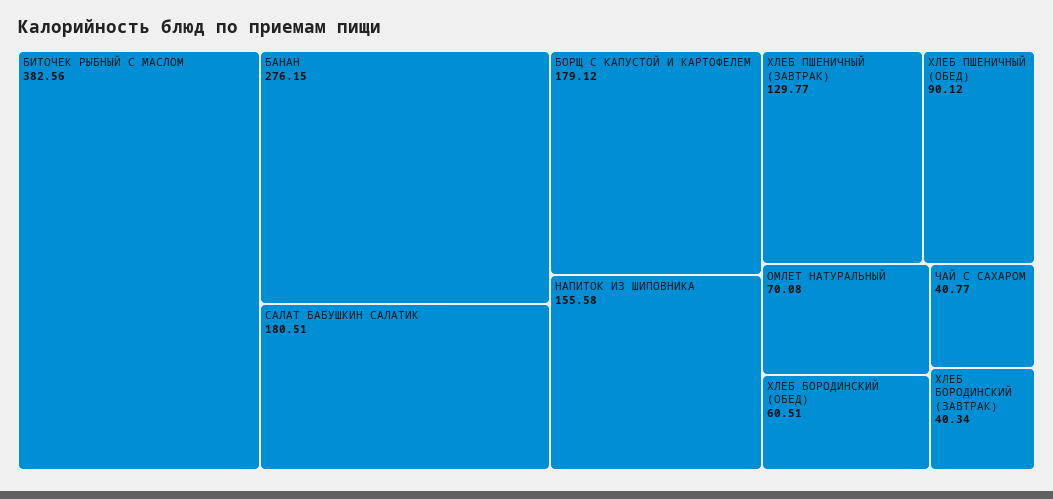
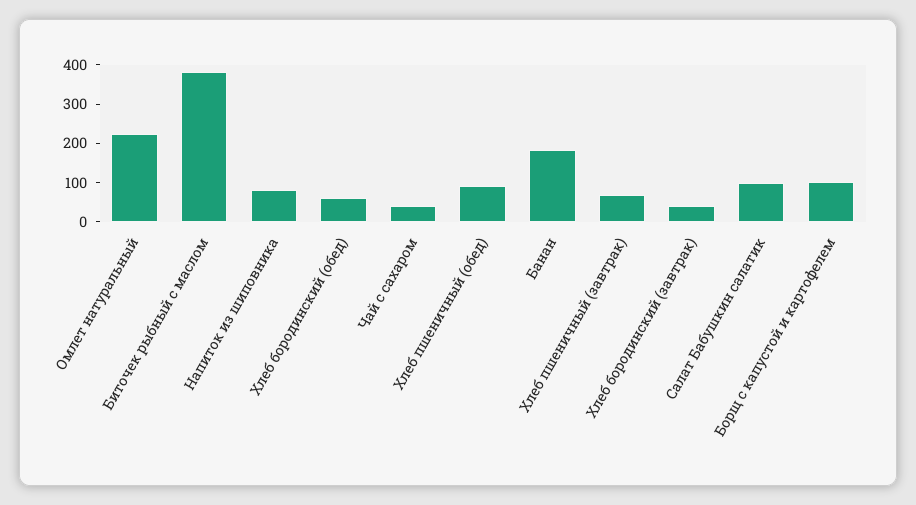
БАНАН: 276.15 -> 175
САЛАТ БАБУШКИН САЛАТИК: 180.51 -> 100
БОРЩ С КАПУСТОЙ И КАРТОФЕЛЕМ: 179.12 -> 100
НАПИТОК ИЗ ШИПОВНИКА: 155.58 -> 75
ХЛЕБ ПШЕНИЧНЫЙ (ЗАВТРАК): 129.77 -> 75
ОМЛЕТ НАТУРАЛЬНЫЙ: 70.08 -> 225

